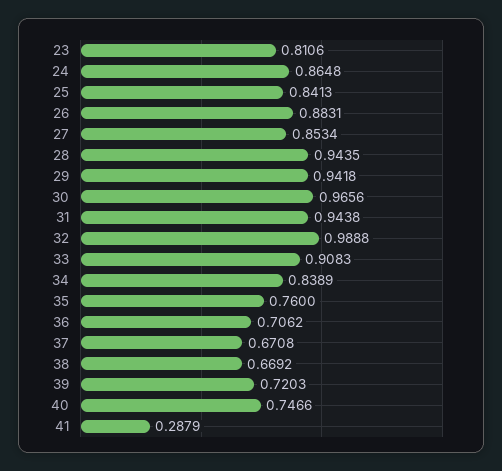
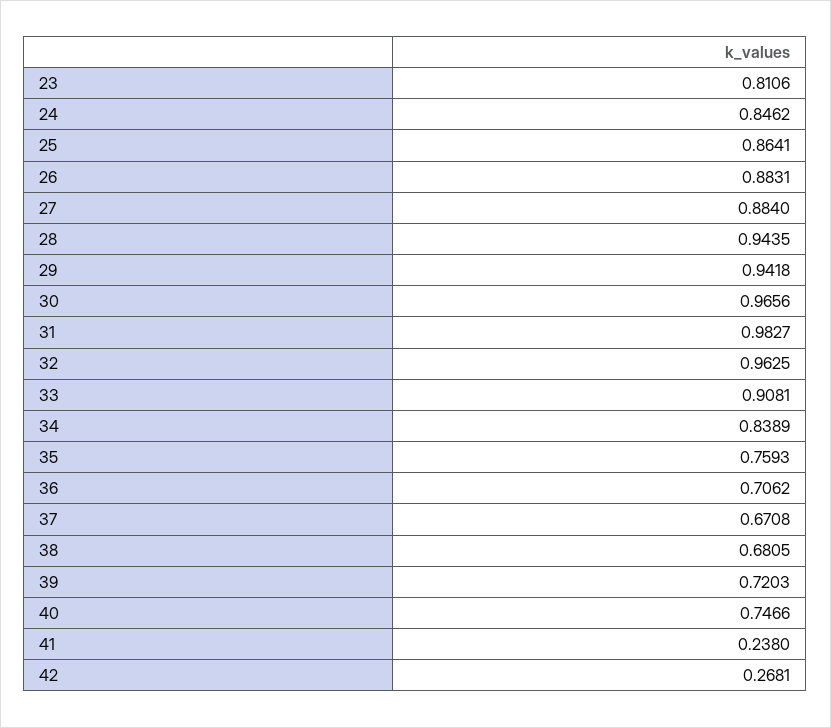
24: 0.8648 -> 0.8462
25: 0.8413 -> 0.8641
27: 0.8534 -> 0.884
31: 0.9438 -> 0.9827
32: 0.9888 -> 0.9625
33: 0.9083 -> 0.9081
35: 0.76 -> 0.7593
38: 0.6692 -> 0.6805
41: 0.2879 -> 0.238
42: none -> 0.2681

